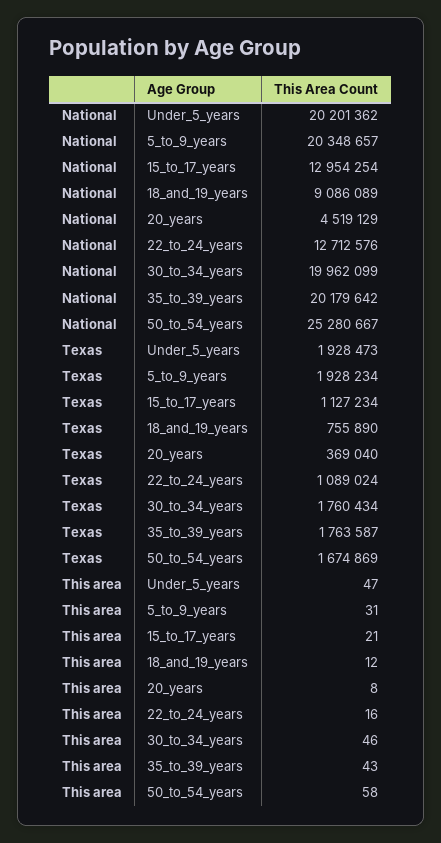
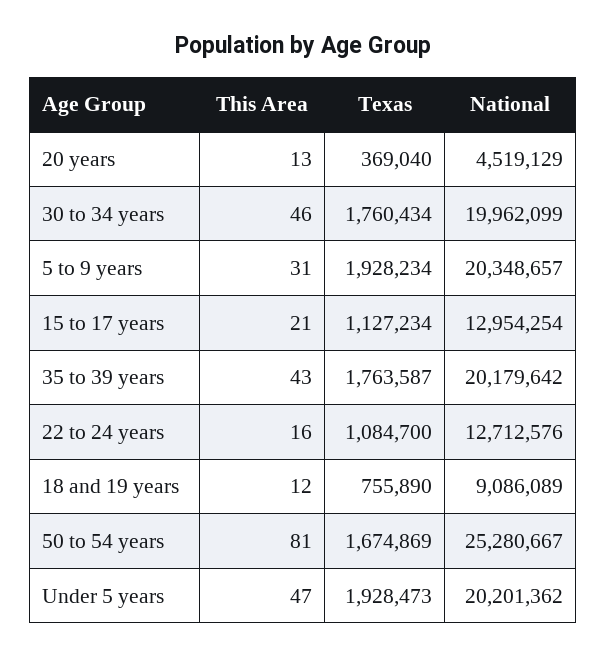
Texas, 22_to_24_years: 1089024 -> 1084700
This area, 20_years: 8 -> 13
This area, 50_to_54_years: 58 -> 81

